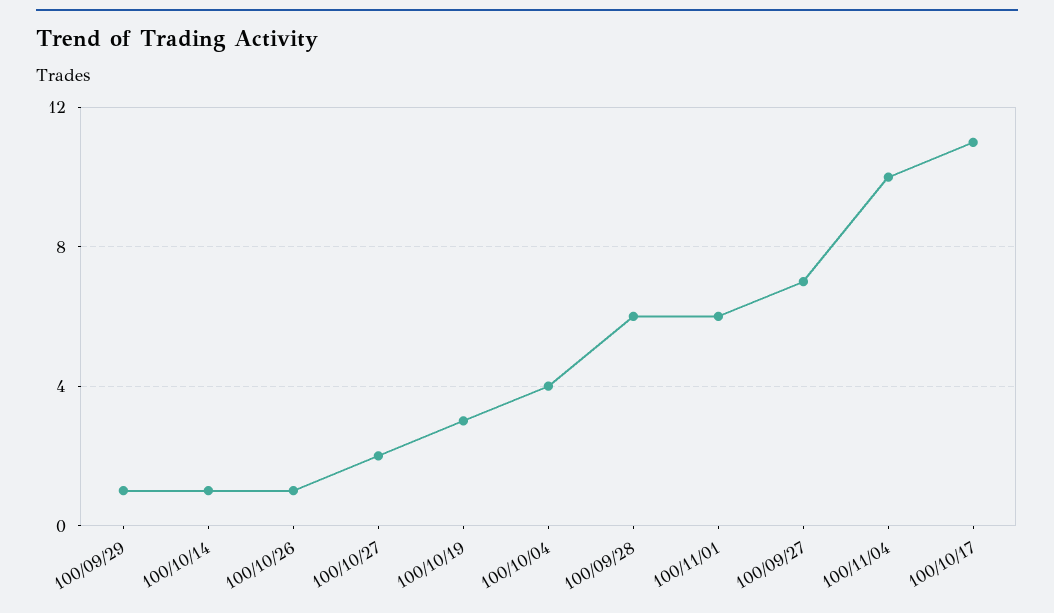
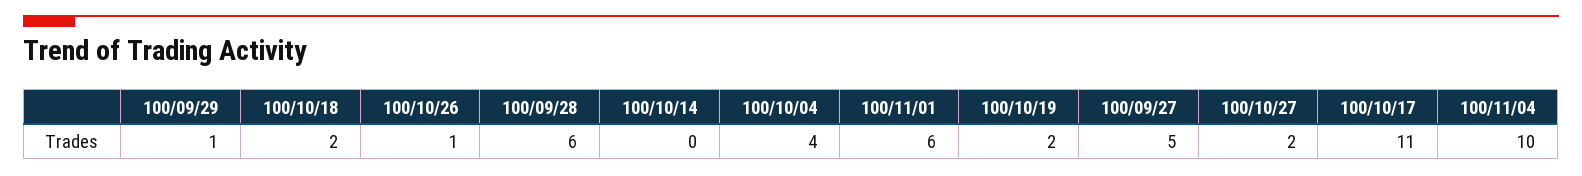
100/10/14: 1 -> 0
100/10/19: 3 -> 2
100/09/27: 7 -> 5
100/10/18: none -> 2

